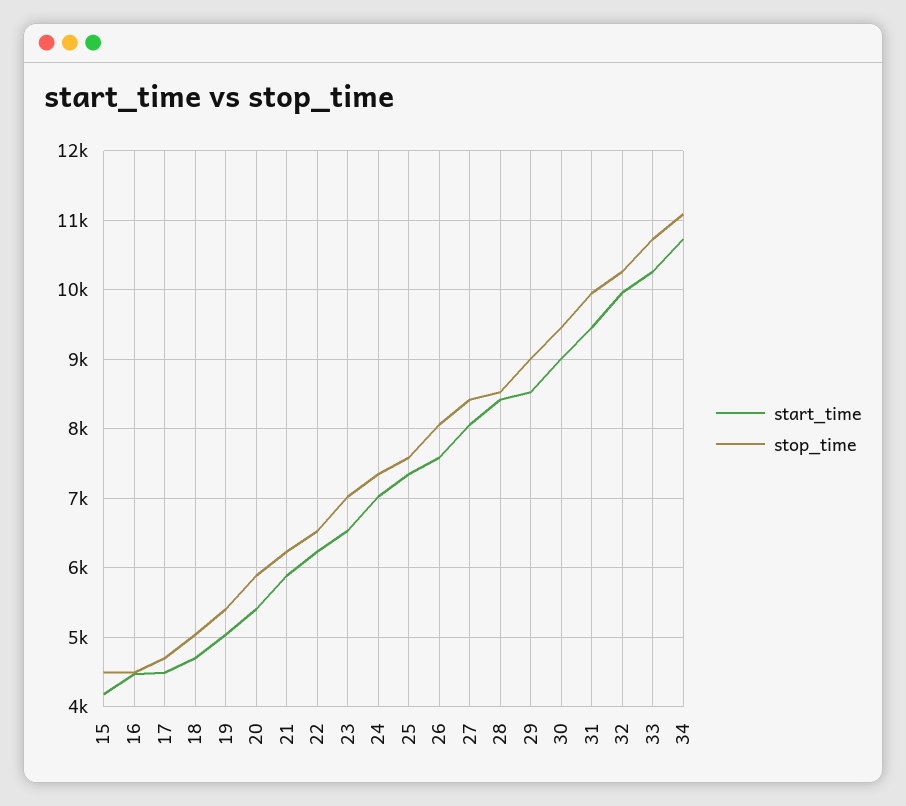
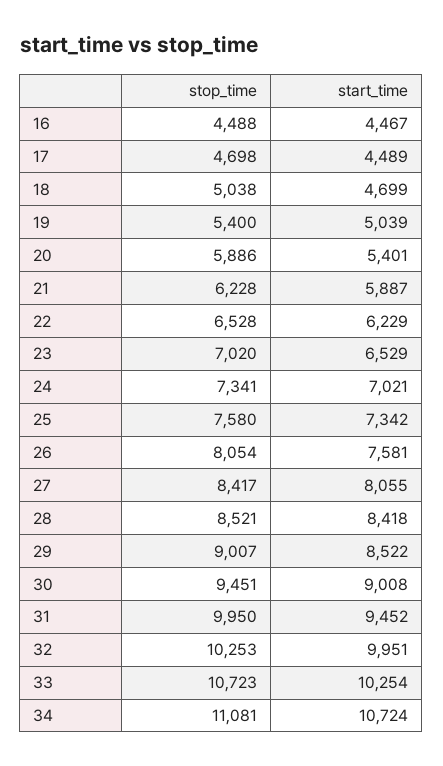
start_time, 15: 4200 -> none
stop_time, 15: 4500 -> none

